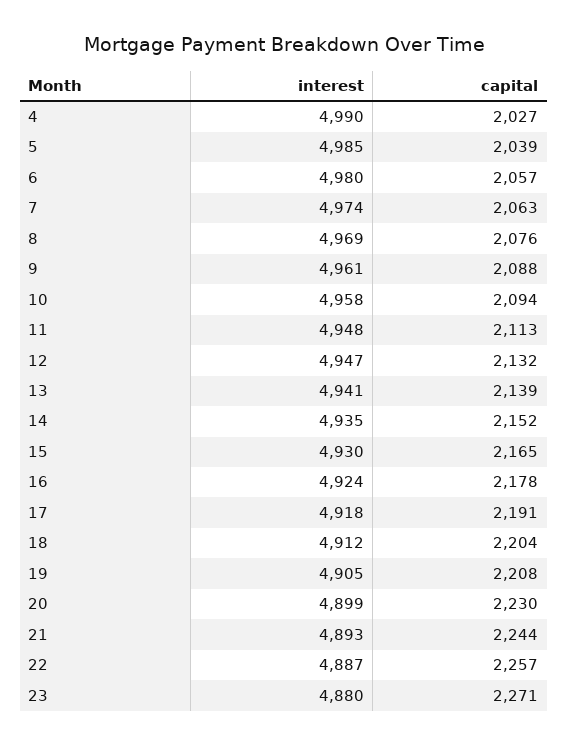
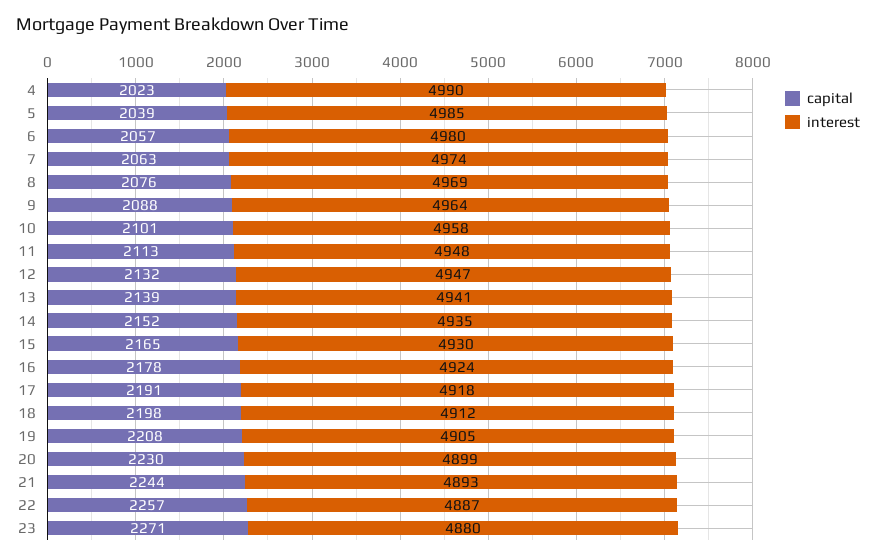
capital, 4: 2027 -> 2023
interest, 9: 4961 -> 4964
capital, 10: 2094 -> 2101
capital, 18: 2204 -> 2198

